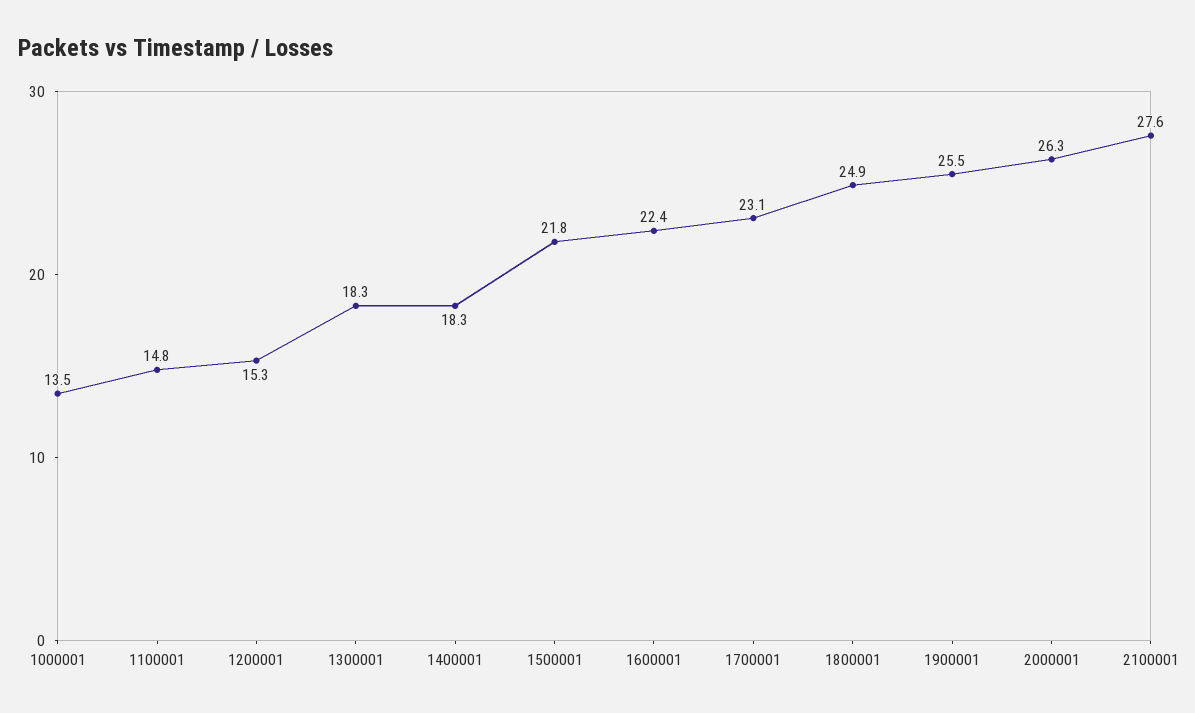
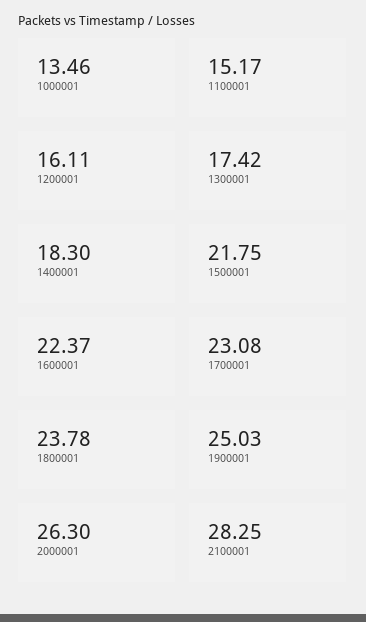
1100001: 14.8 -> 15.17
1200001: 15.3 -> 16.11
1300001: 18.3 -> 17.42
1800001: 24.9 -> 23.78
1900001: 25.5 -> 25.03
2100001: 27.6 -> 28.25

